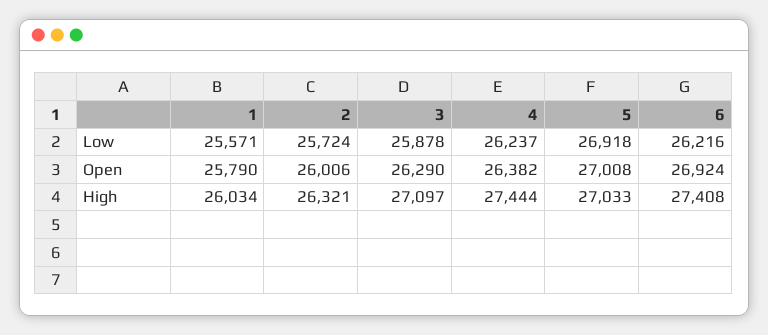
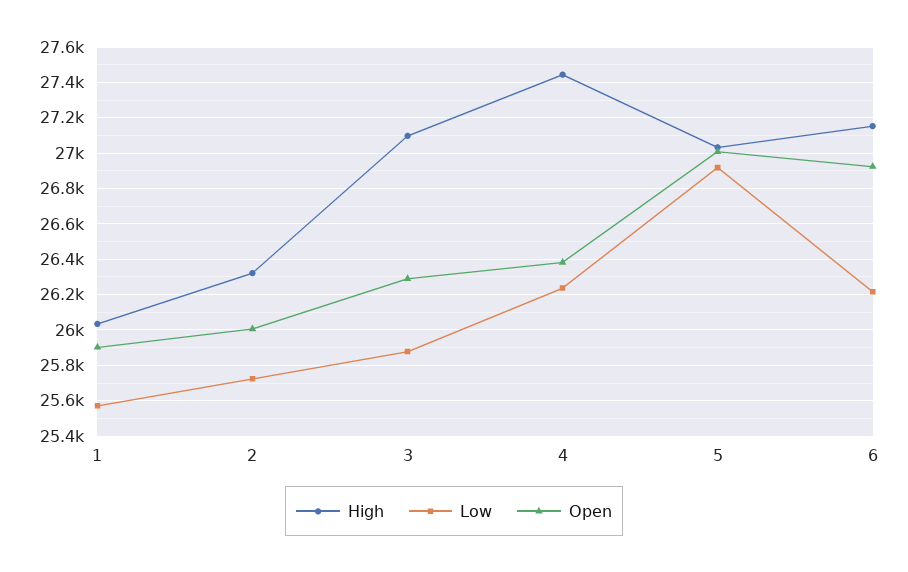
Open, 1: 25790 -> 25900
High, 6: 27408 -> 27150

